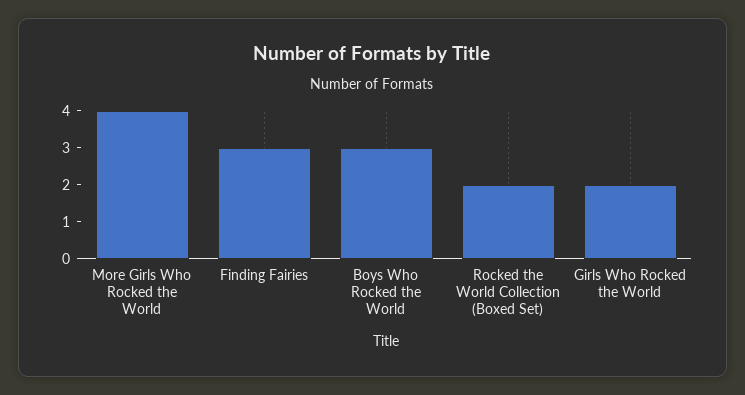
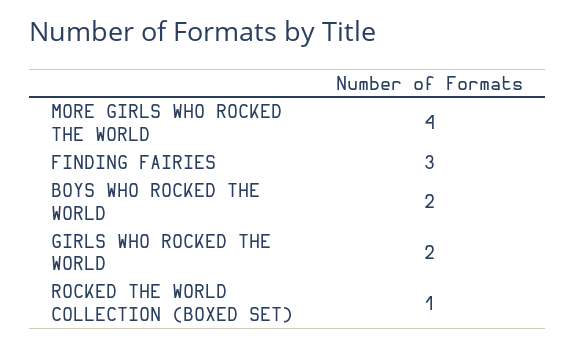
Boys Who Rocked the World: 3 -> 2
Rocked the World Collection (Boxed Set): 2 -> 1

